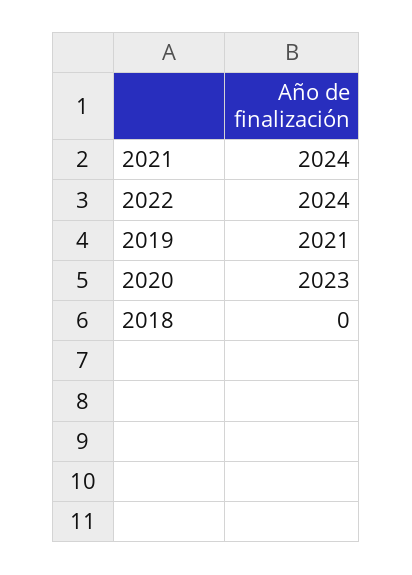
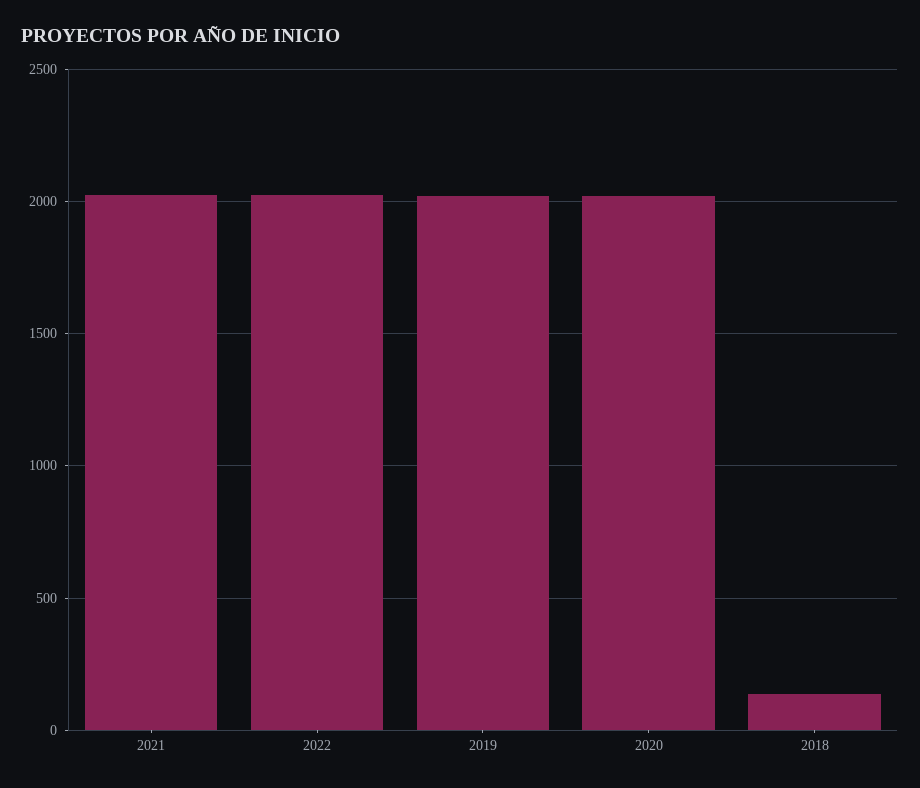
2018: 0 -> 150

